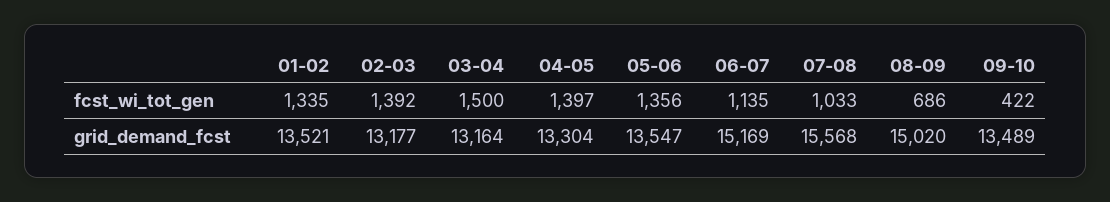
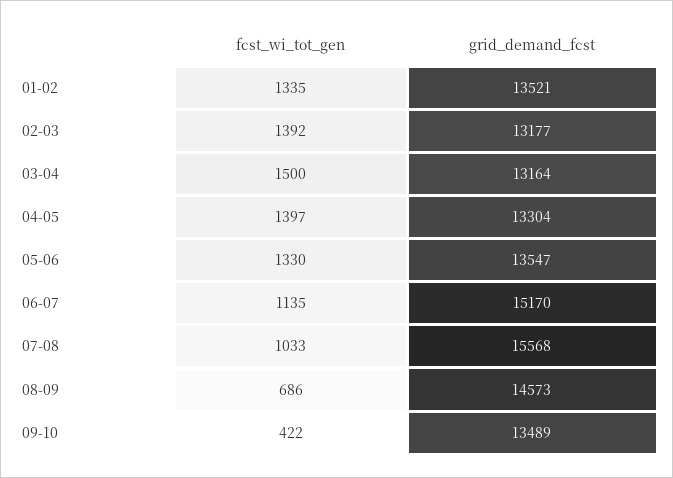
05-06, fcst_wi_tot_gen: 1356 -> 1330
06-07, grid_demand_fcst: 15169 -> 15170
08-09, grid_demand_fcst: 15020 -> 14573

